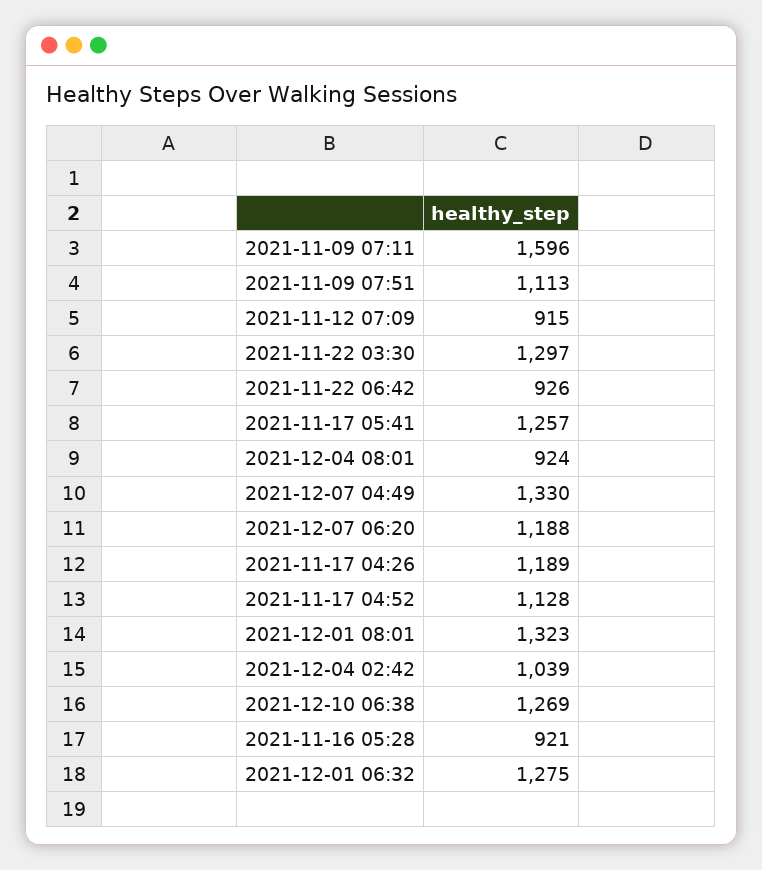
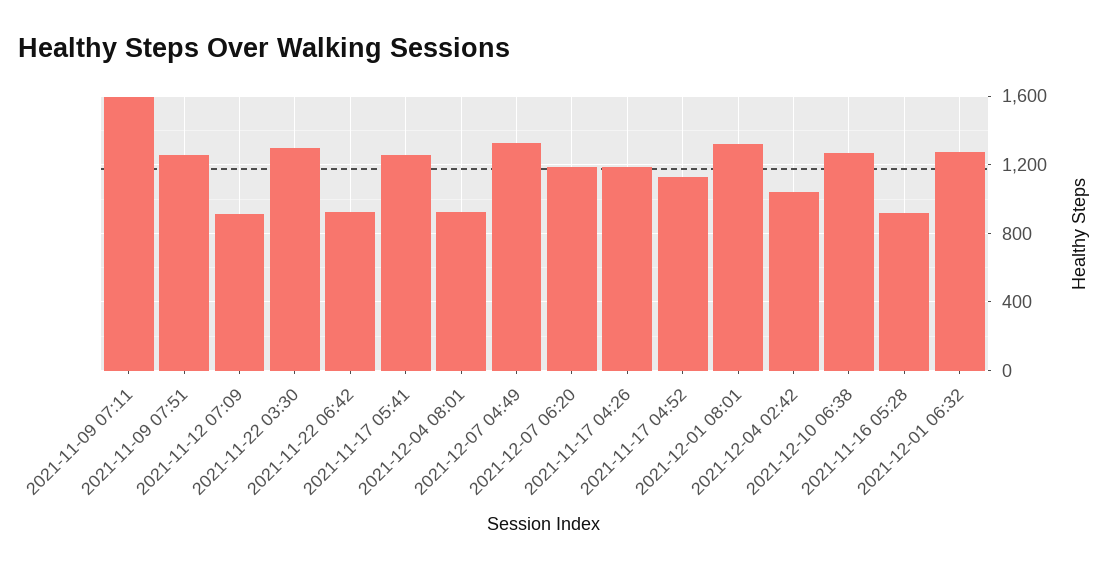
2021-11-09 07:51: 1113 -> 1250

